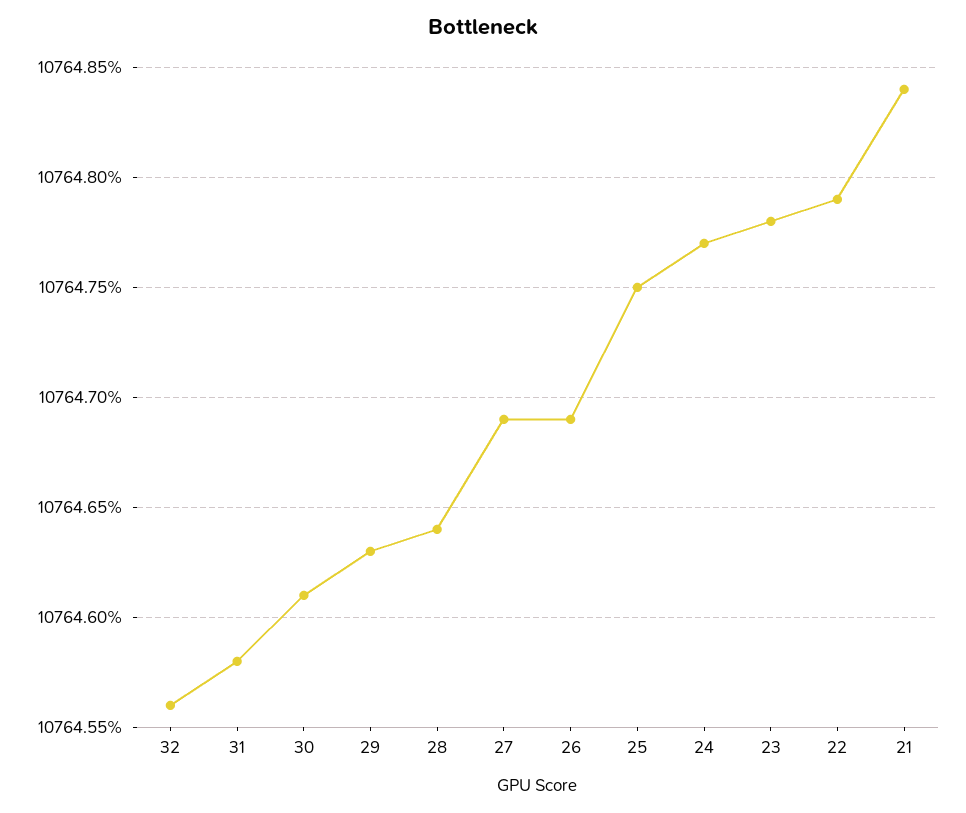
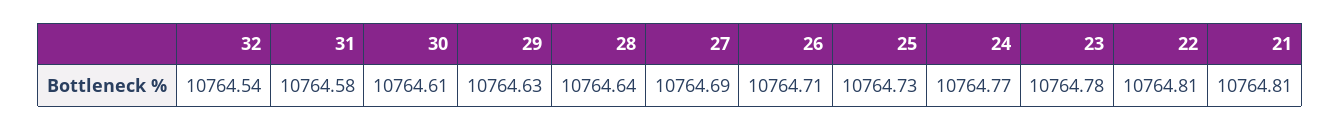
32: 10764.56 -> 10764.54
26: 10764.69 -> 10764.71
25: 10764.75 -> 10764.73
22: 10764.79 -> 10764.81
21: 10764.84 -> 10764.81

